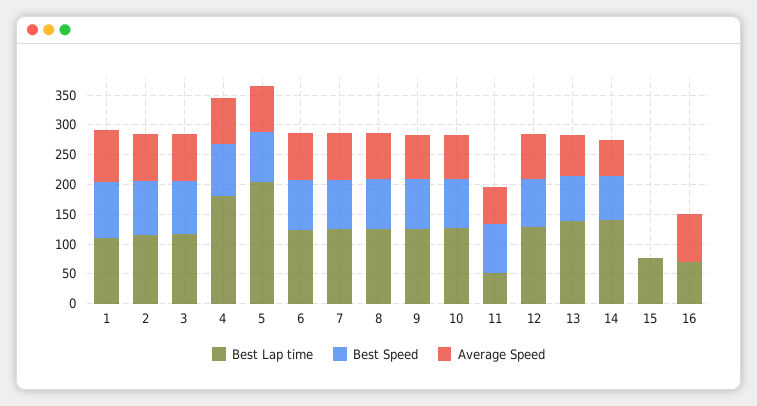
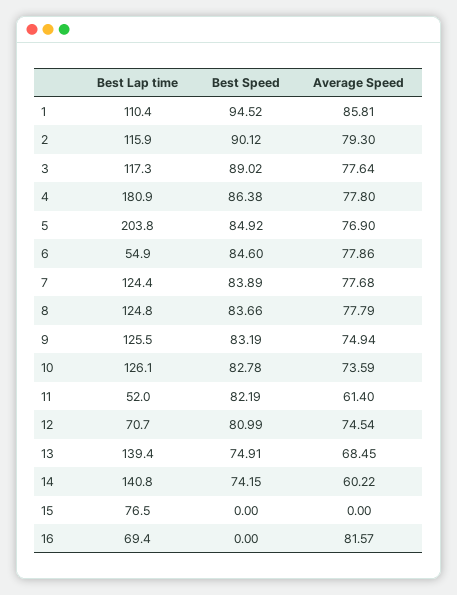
Best Lap time, 6: 125 -> 54.9
Best Lap time, 12: 125 -> 70.7

